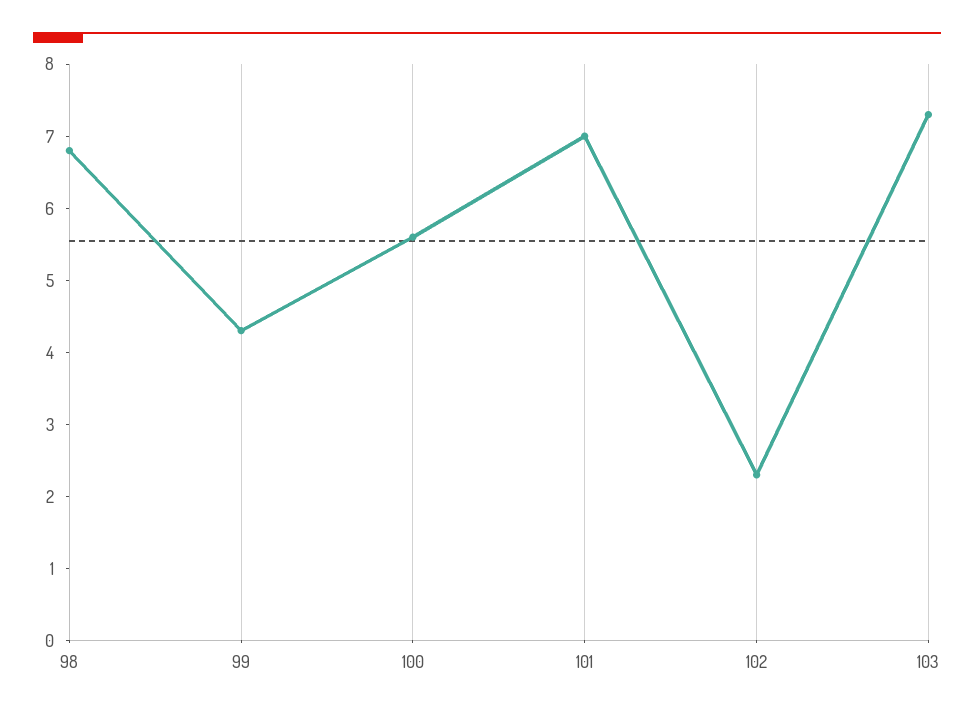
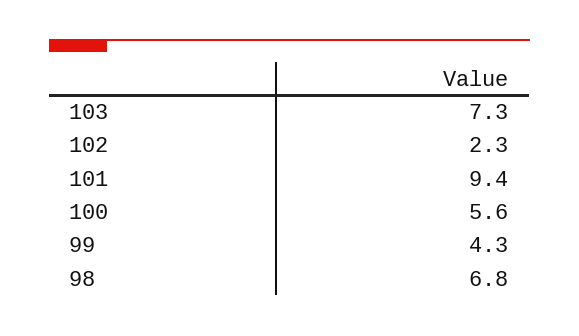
101: 7 -> 9.4

